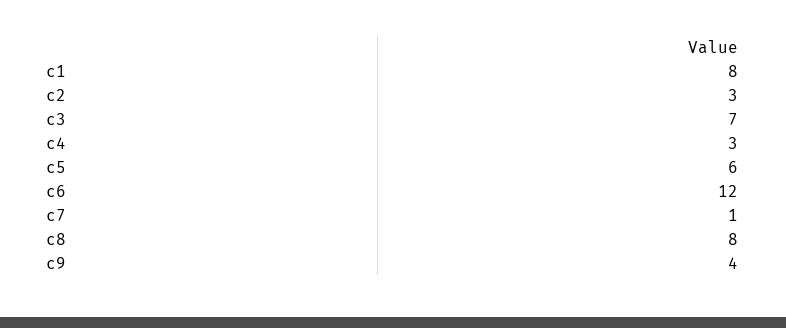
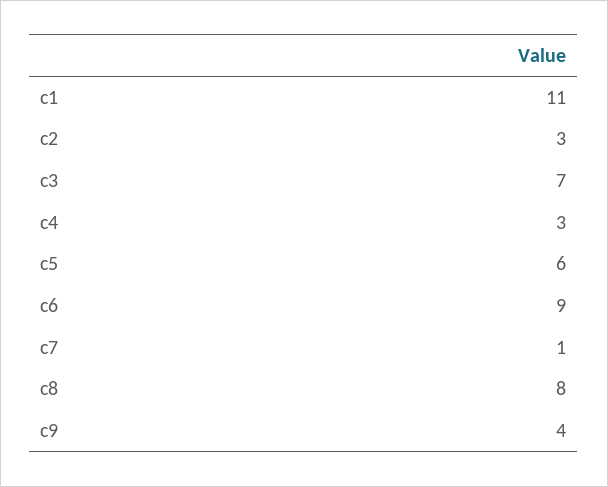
c1: 8 -> 11
c6: 12 -> 9

